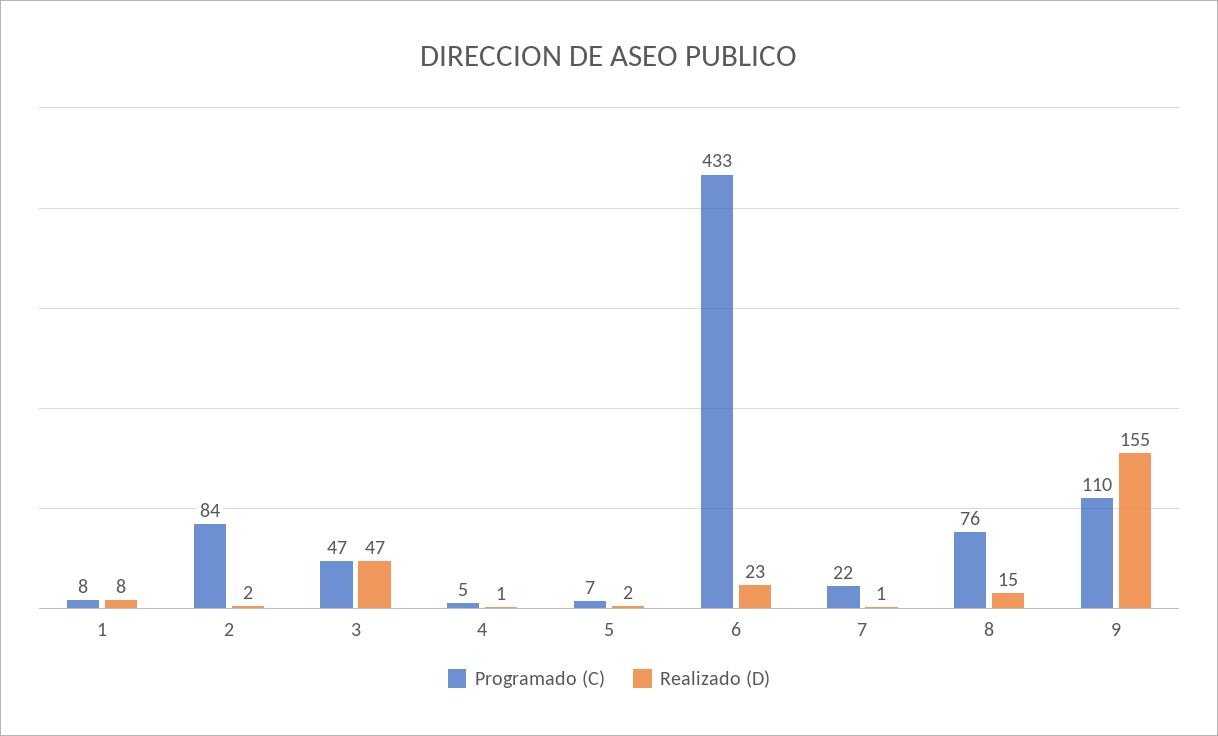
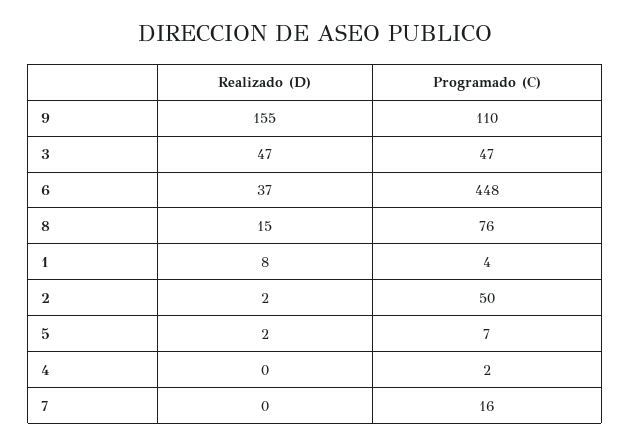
Programado (C), 1: 8 -> 4
Programado (C), 2: 84 -> 50
Programado (C), 4: 5 -> 2
Realizado (D), 4: 1 -> 0
Programado (C), 6: 433 -> 448
Realizado (D), 6: 23 -> 37
Programado (C), 7: 22 -> 16
Realizado (D), 7: 1 -> 0

